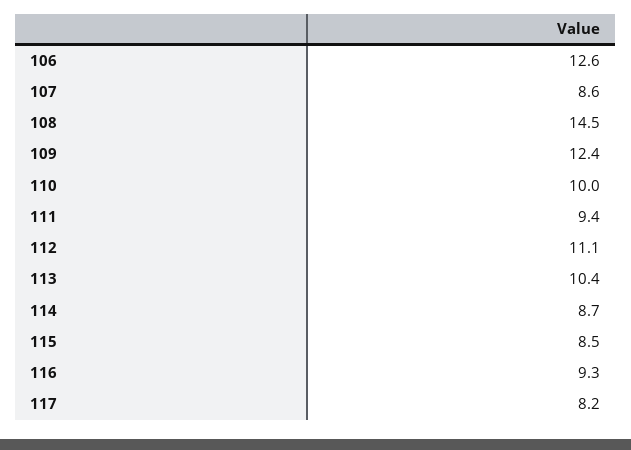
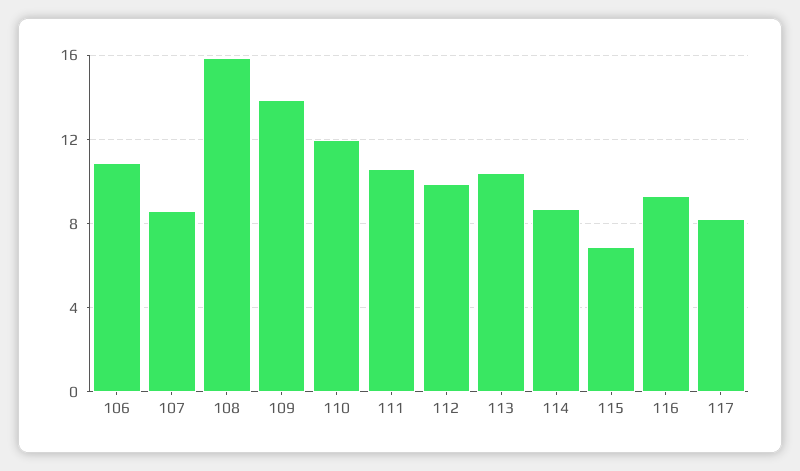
106: 12.6 -> 11
108: 14.5 -> 16
109: 12.4 -> 14
110: 10 -> 12
111: 9.4 -> 10.5
112: 11.1 -> 10
115: 8.5 -> 7

